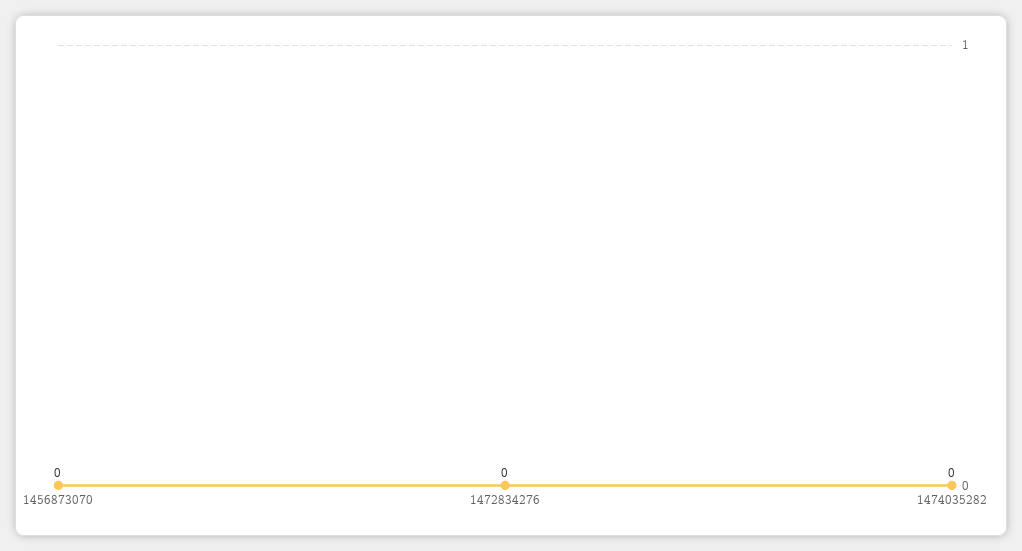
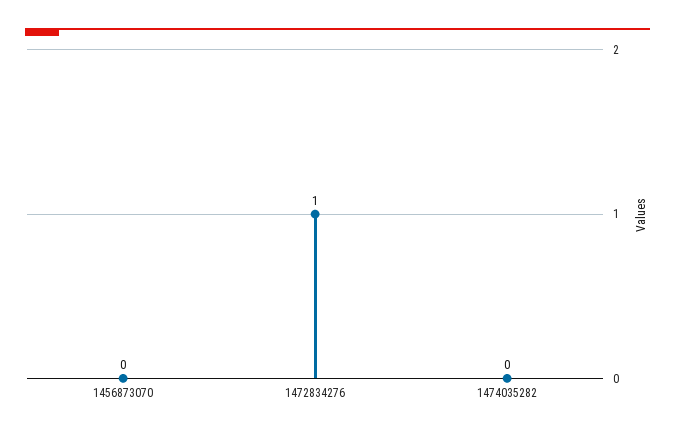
1472834276: 0 -> 1

